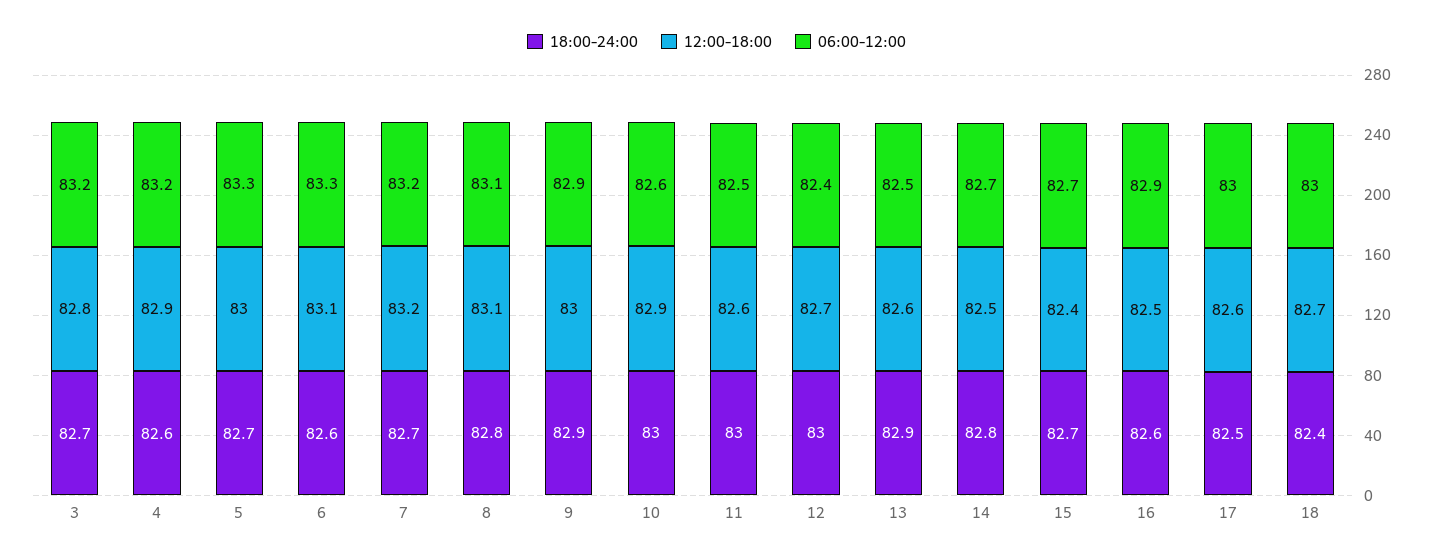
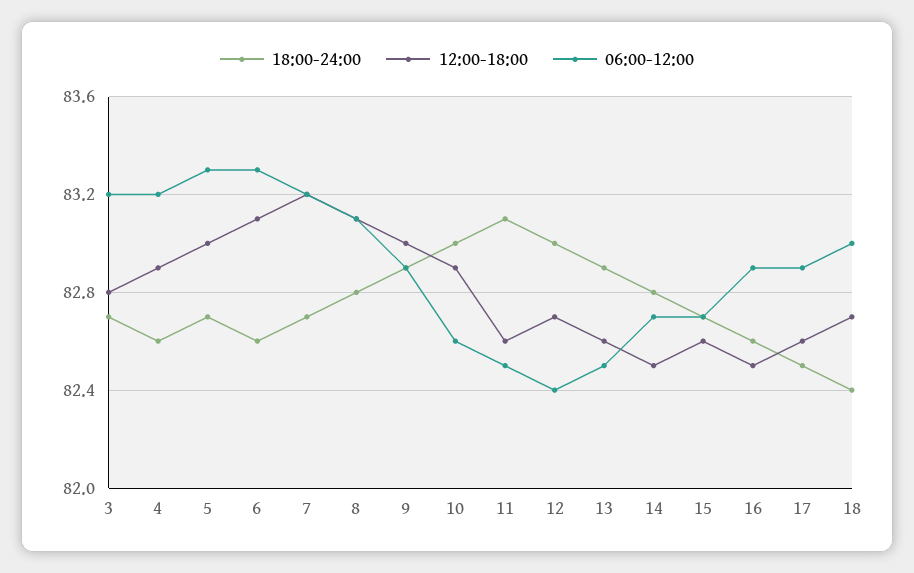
18:00-24:00, 11: 83 -> 83.1
12:00-18:00, 15: 82.4 -> 82.6
06:00-12:00, 17: 83 -> 82.9

